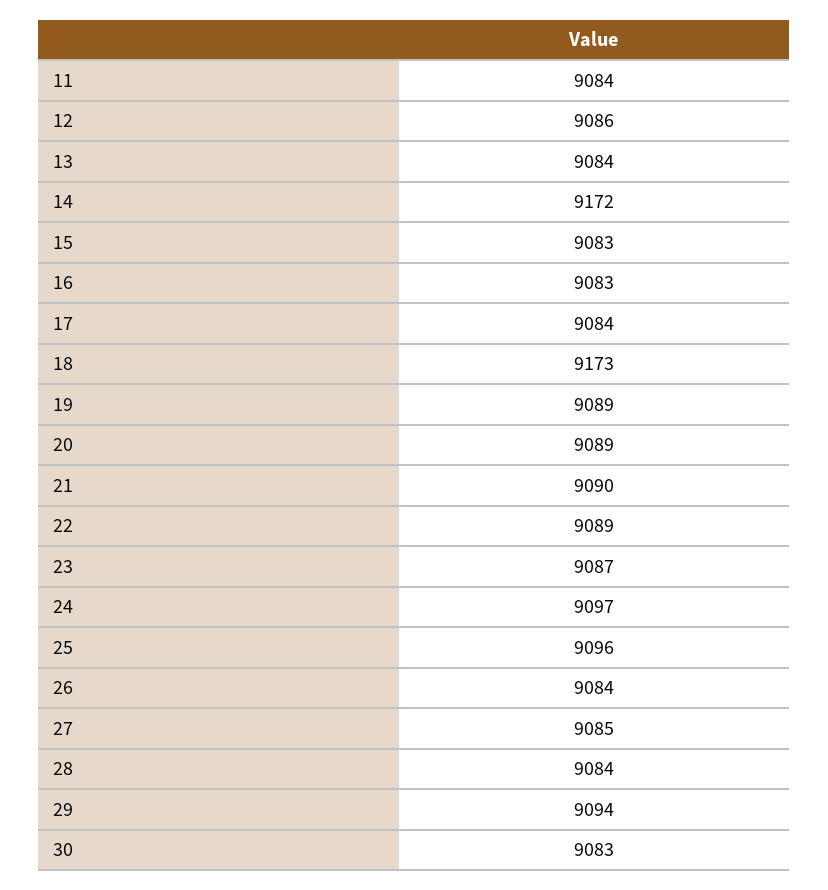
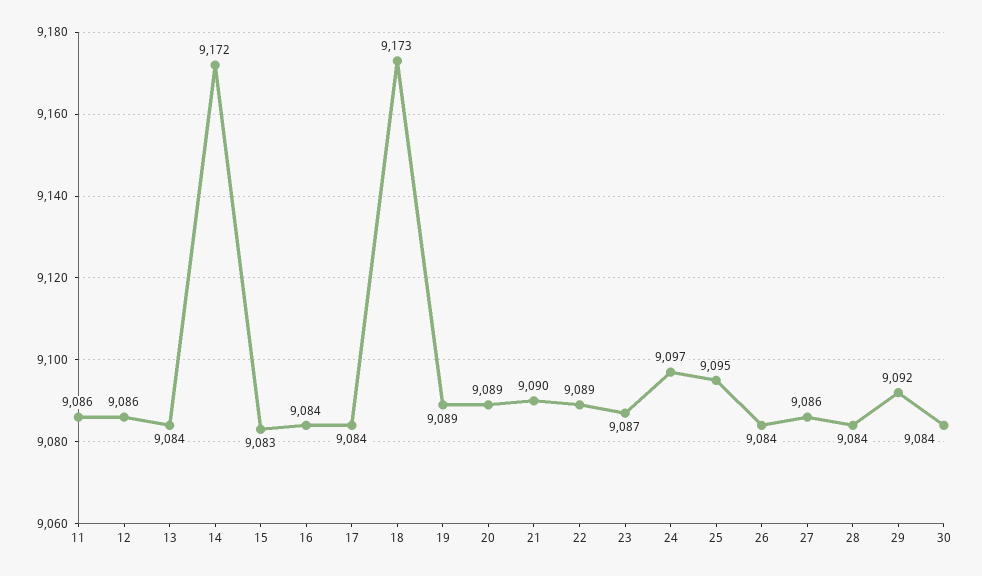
11: 9084 -> 9086
16: 9083 -> 9084
25: 9096 -> 9095
27: 9085 -> 9086
29: 9094 -> 9092
30: 9083 -> 9084

